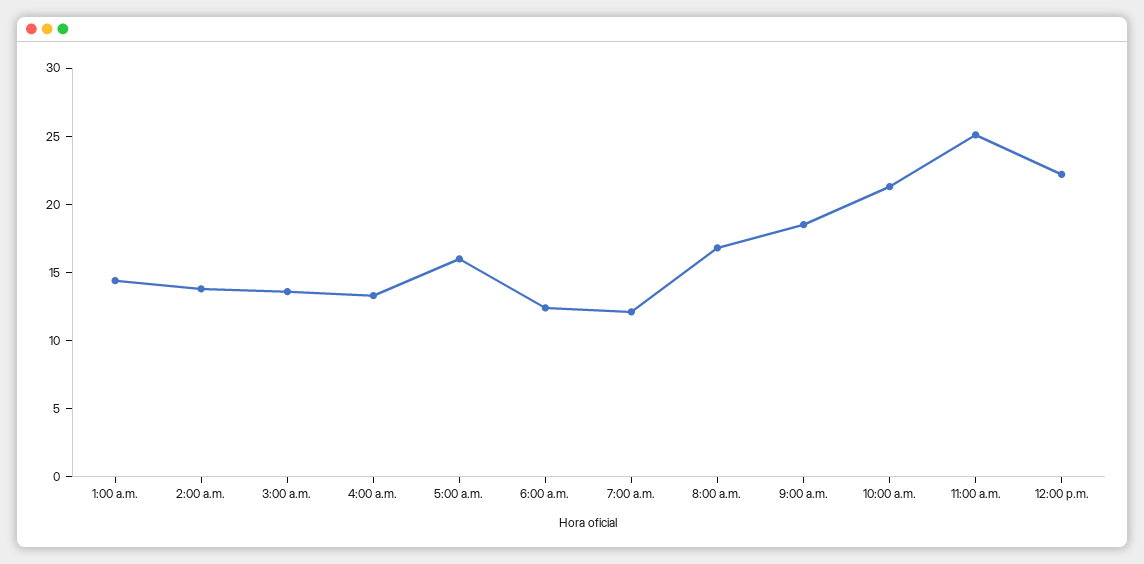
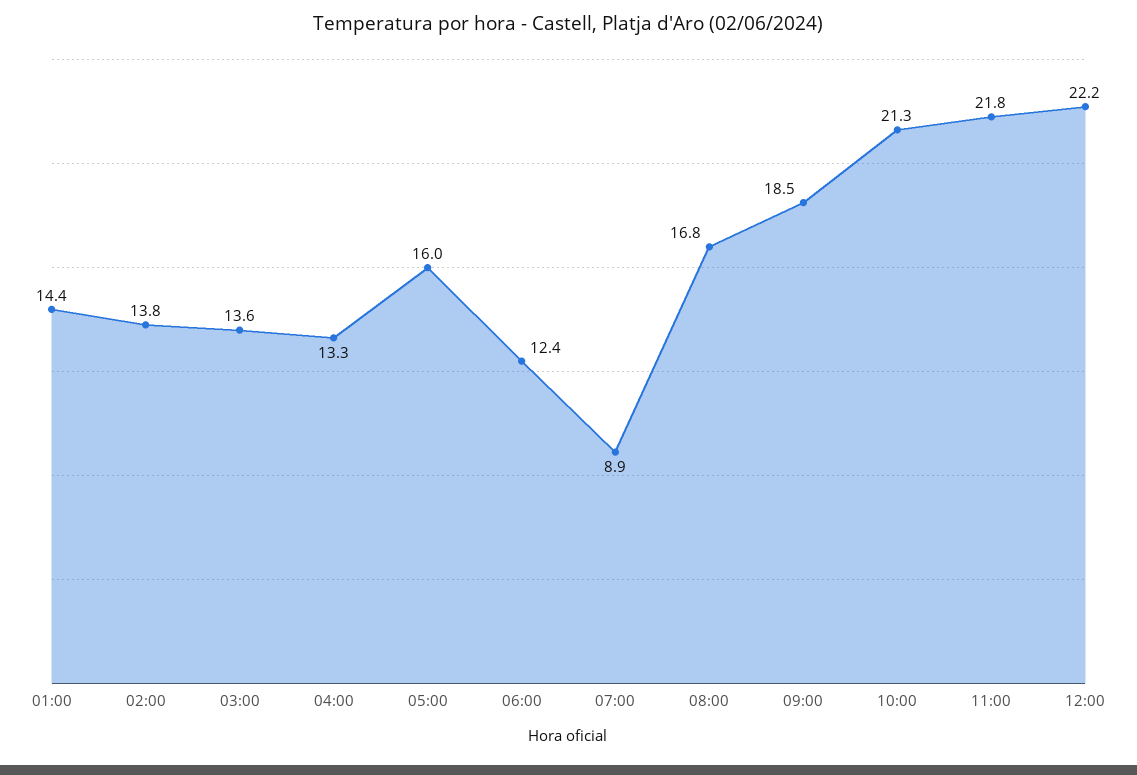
7:00 a.m.: 12 -> 8.9
11:00 a.m.: 25 -> 21.8

